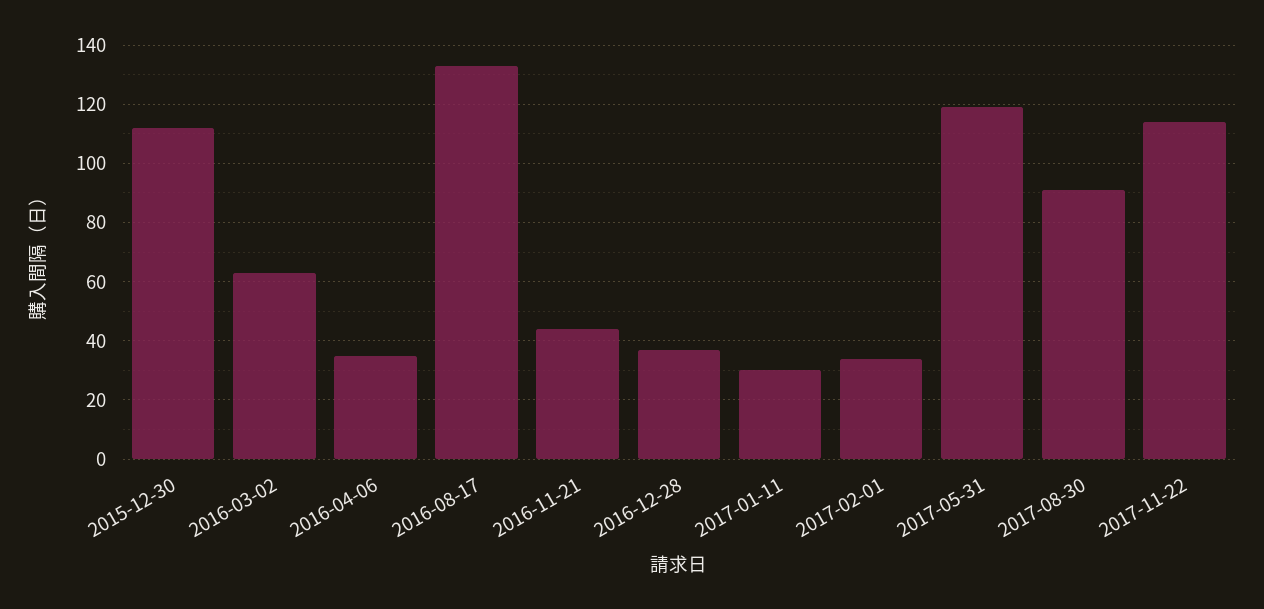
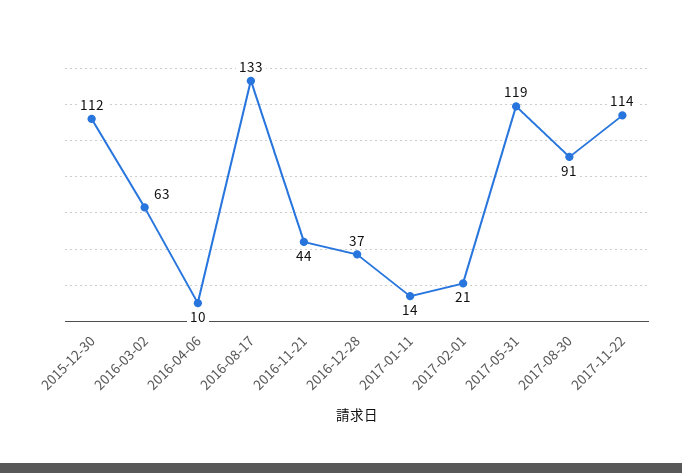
2016-04-06: 35 -> 10
2017-01-11: 30 -> 14
2017-02-01: 35 -> 21

